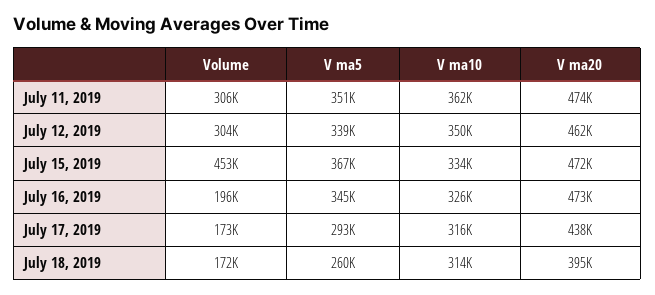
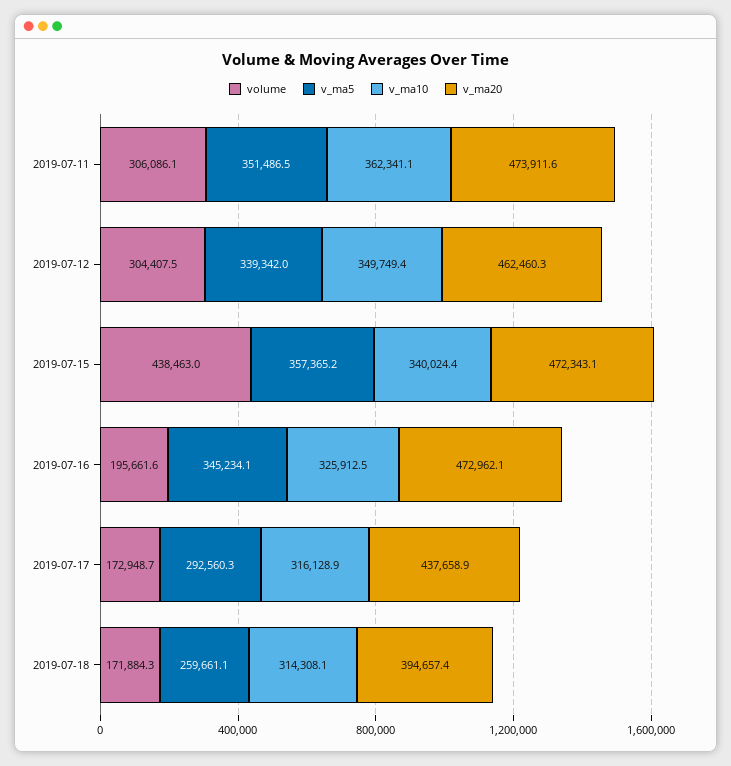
Volume, July 15, 2019: 453000 -> 438463
V ma5, July 15, 2019: 367000 -> 357365.2
V ma10, July 15, 2019: 334000 -> 340024.4

